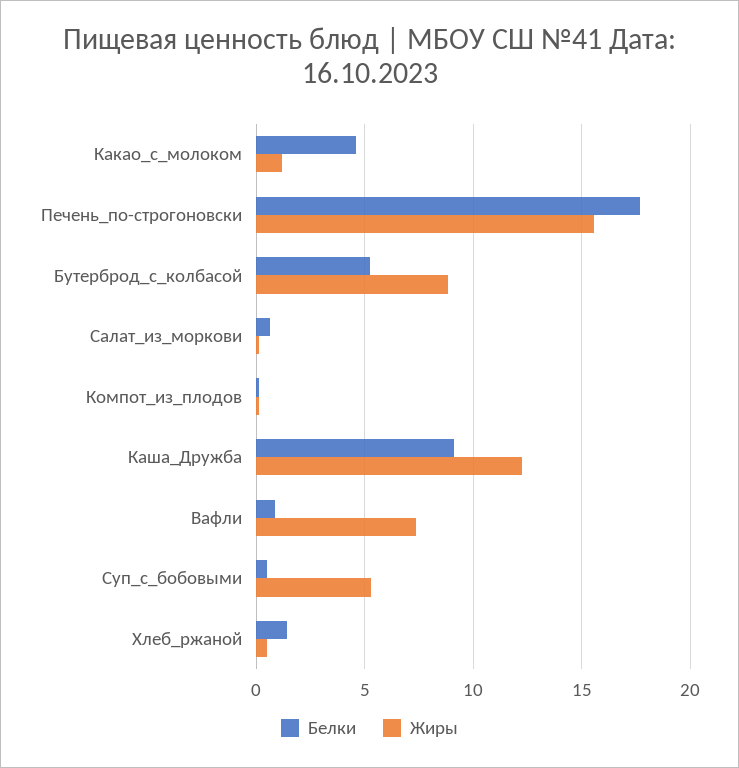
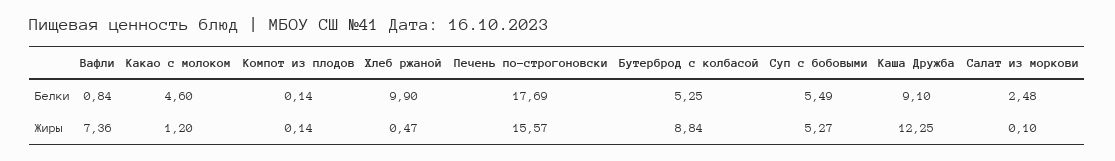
Белки, Салат_из_моркови: 0.5 -> 2.48
Белки, Суп_с_бобовыми: 0.5 -> 5.49
Белки, Хлеб_ржаной: 1.5 -> 9.9

